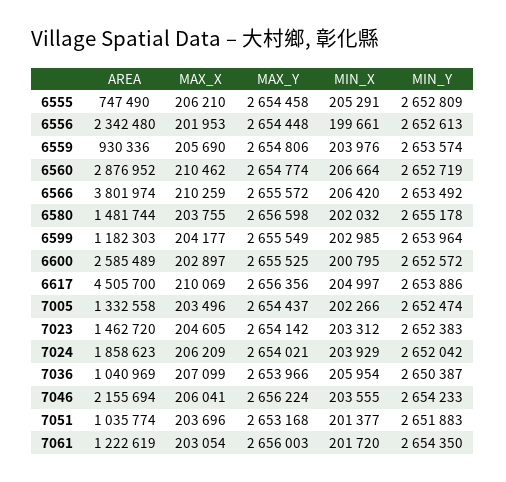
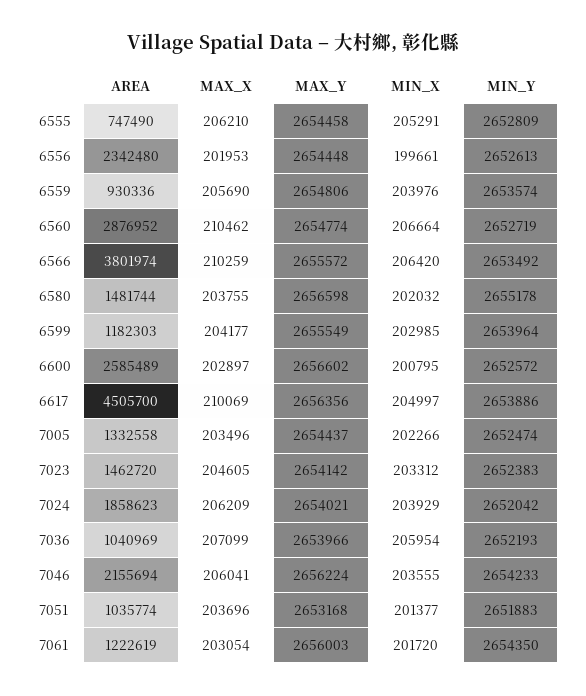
MAX_Y, 6600: 2655525 -> 2656602
MIN_Y, 7036: 2650387 -> 2652193

